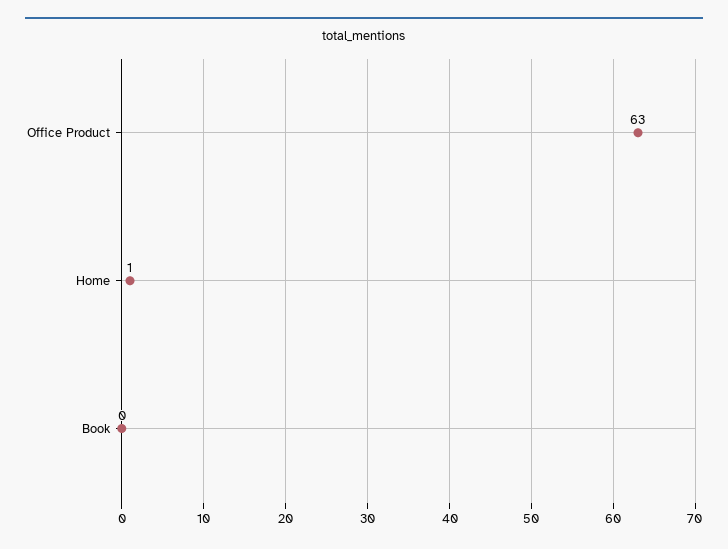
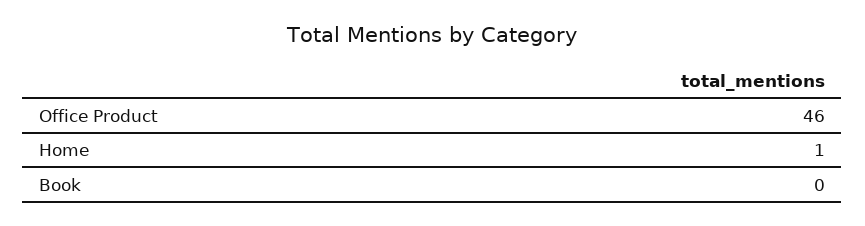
Office Product: 63 -> 46

